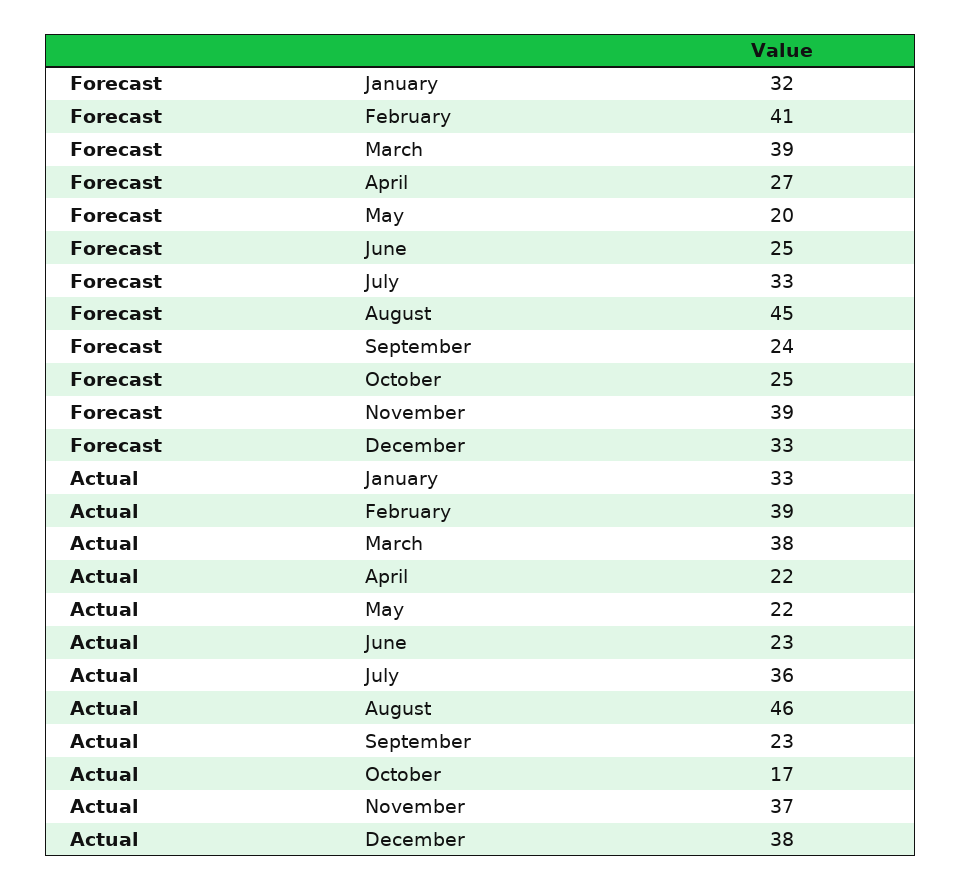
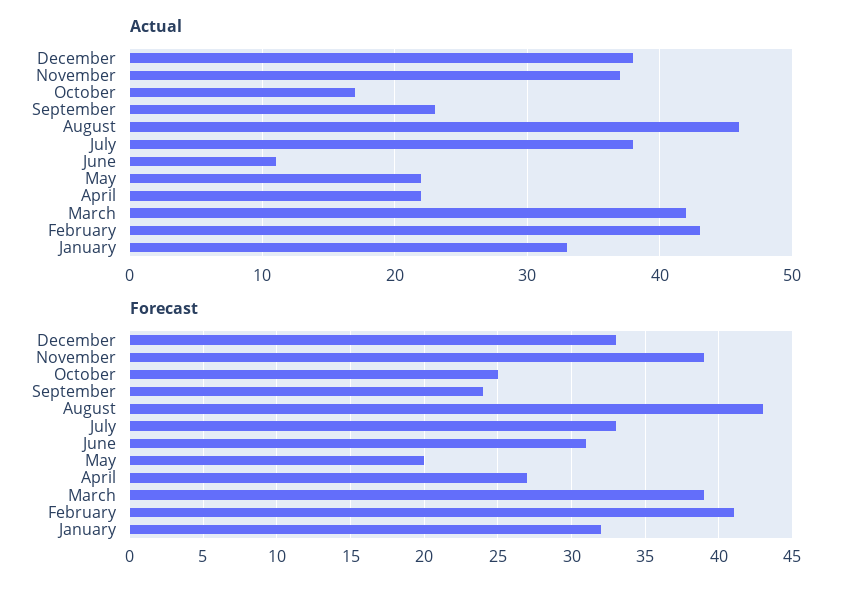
Forecast, June: 25 -> 31
Forecast, August: 45 -> 43
Actual, February: 39 -> 43
Actual, March: 38 -> 42
Actual, June: 23 -> 11
Actual, July: 36 -> 38

